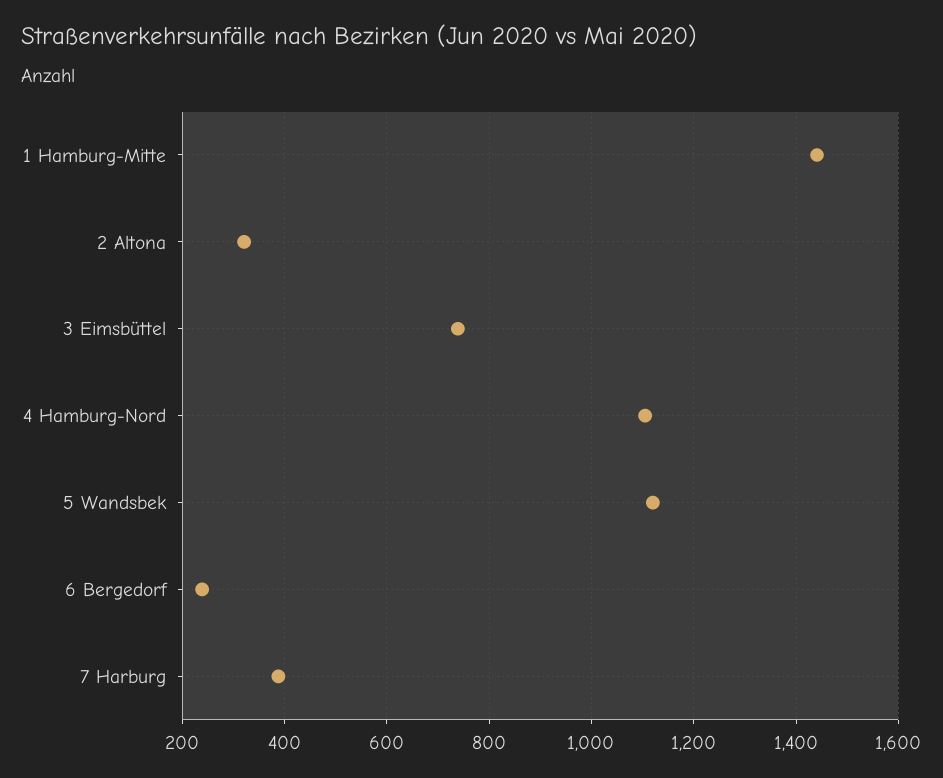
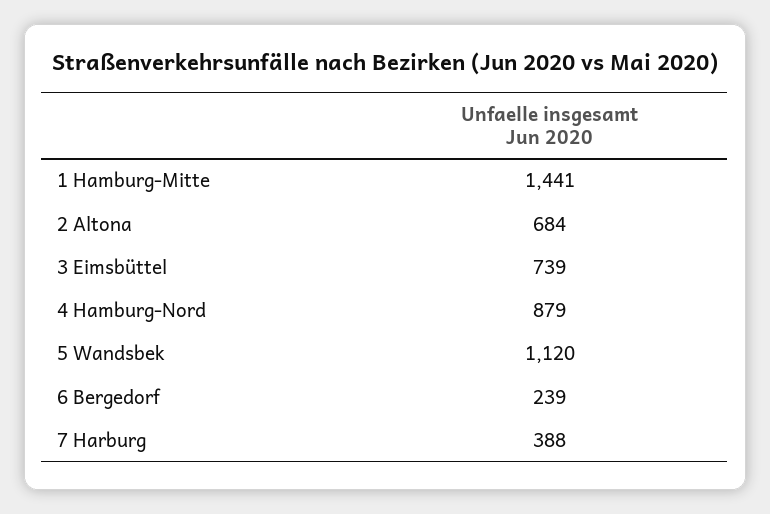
2 Altona: 320 -> 684
4 Hamburg-Nord: 1100 -> 879

